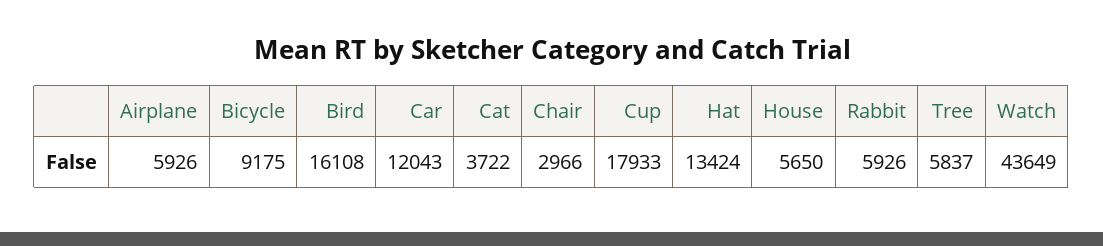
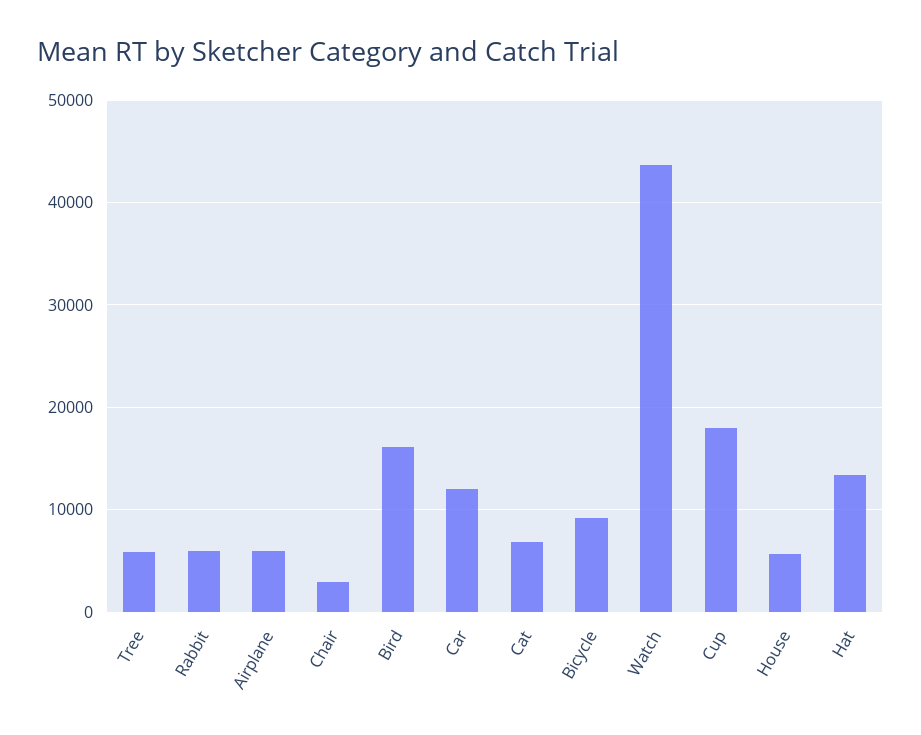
Cat: 3722 -> 7000

